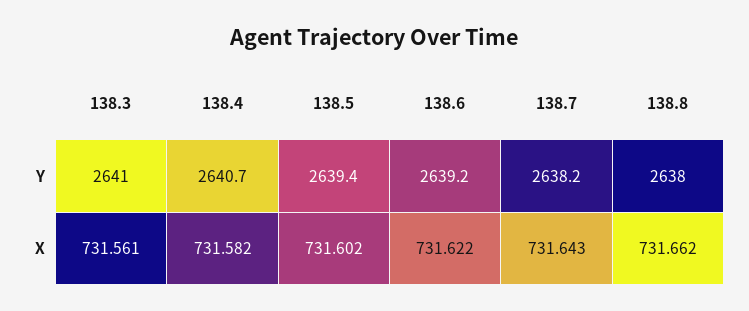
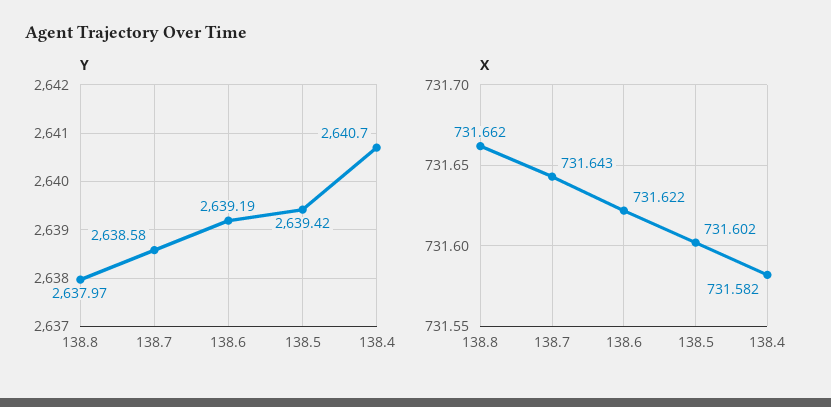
Y, 138.3: 2641 -> none
Y, 138.7: 2638.2 -> 2638.58
X, 138.3: 731.561 -> none

